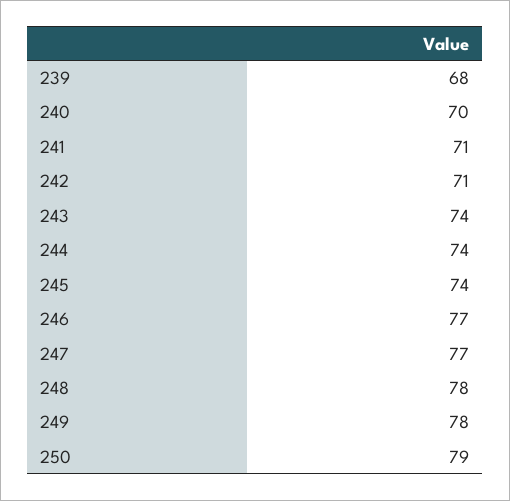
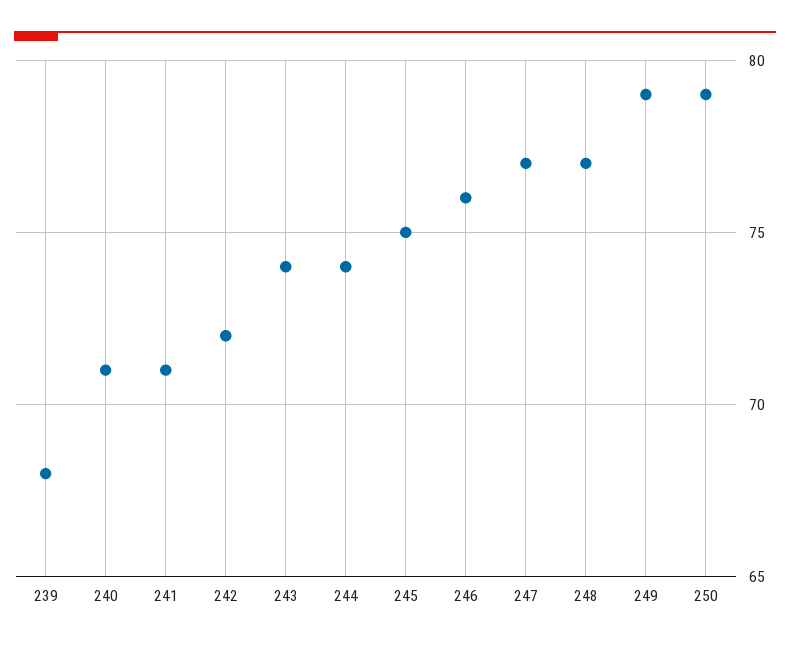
240: 70 -> 71
242: 71 -> 72
245: 74 -> 75
246: 77 -> 76
248: 78 -> 77
249: 78 -> 79

